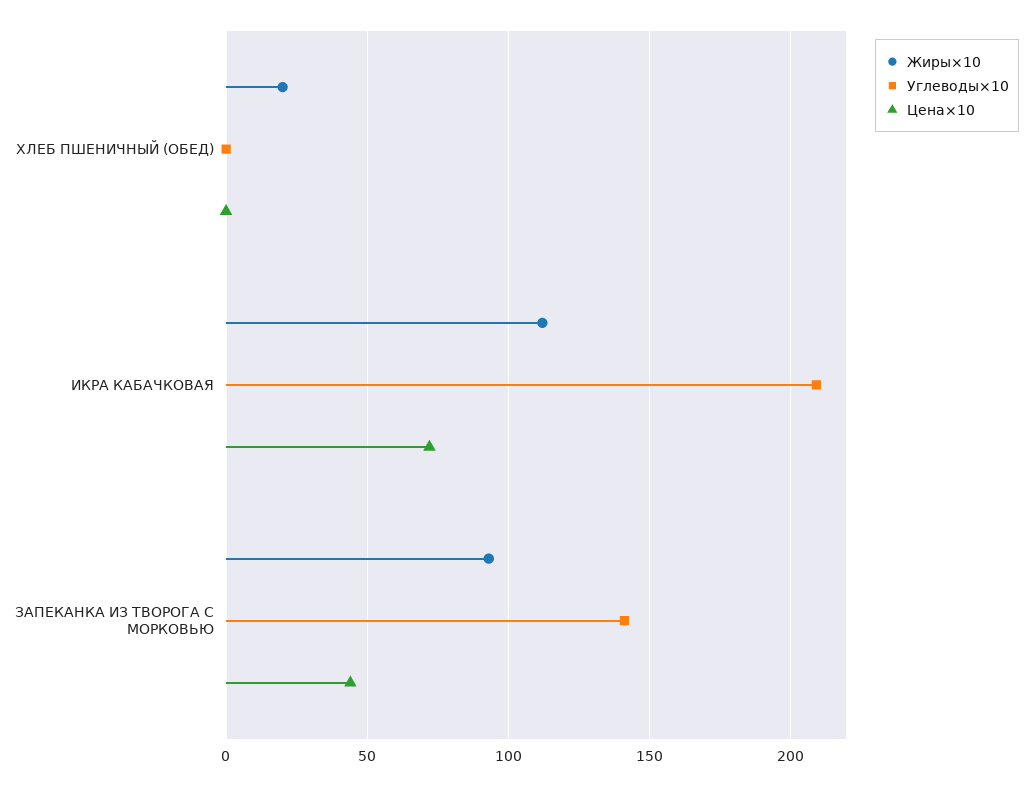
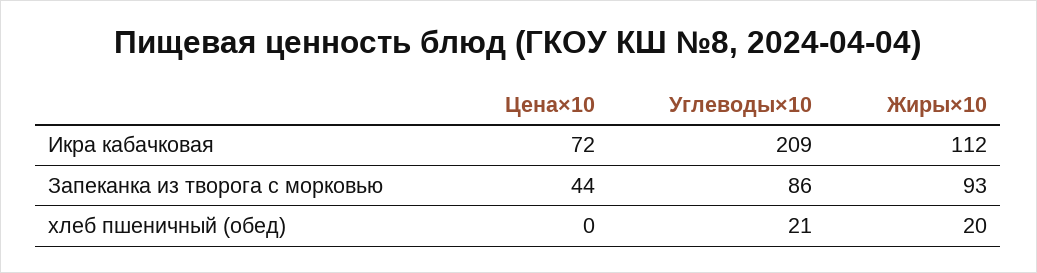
Углеводы×10, ХЛЕБ ПШЕНИЧНЫЙ (ОБЕД): 0 -> 21
Углеводы×10, ЗАПЕКАНКА ИЗ ТВОРОГА С МОРКОВЬЮ: 140 -> 86

